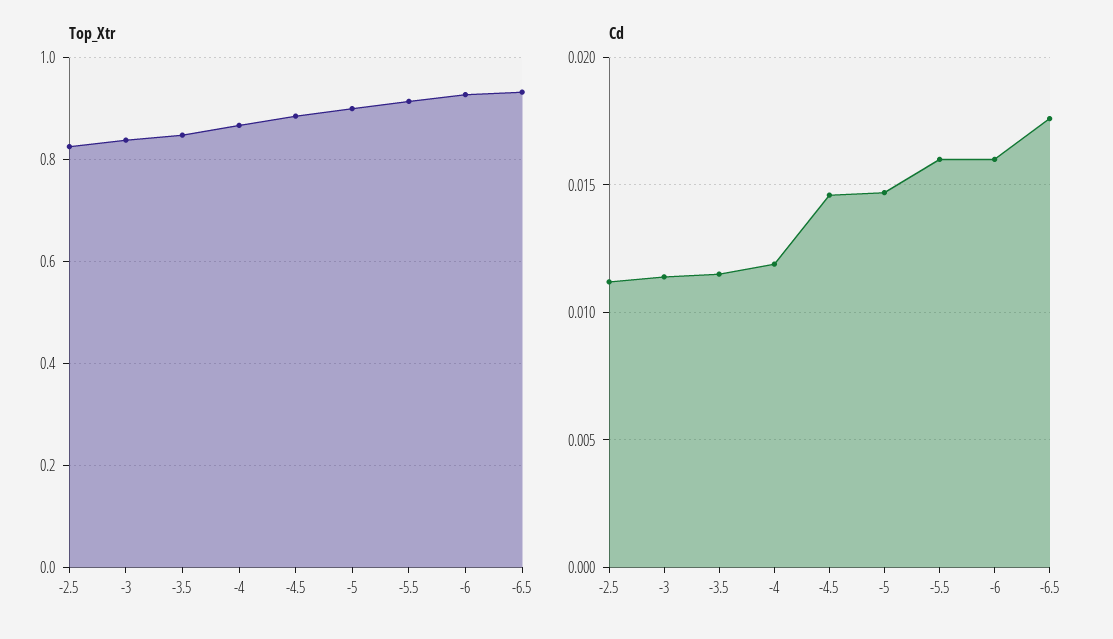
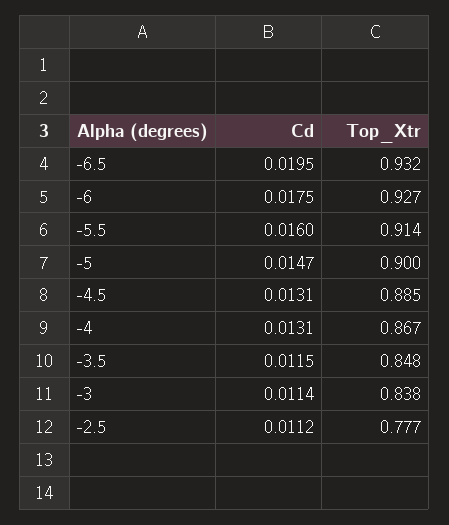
Top_Xtr, -2.5: 0.82 -> 0.777
Cd, -4: 0.012 -> 0.0131
Cd, -4.5: 0.0145 -> 0.0131
Cd, -6: 0.016 -> 0.0175
Cd, -6.5: 0.0175 -> 0.0195

